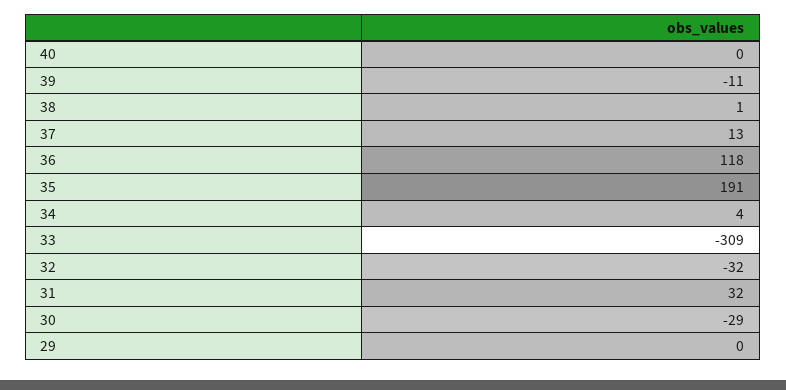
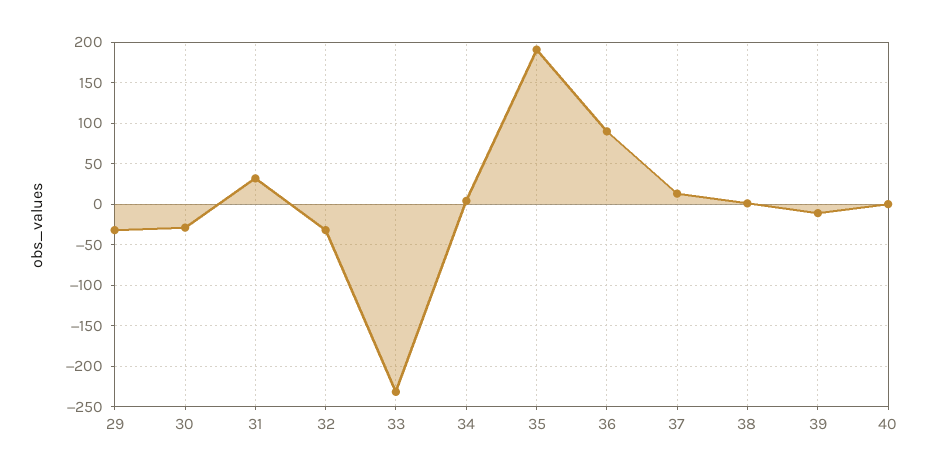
36: 118 -> 90
33: -309 -> -230
29: 0 -> -30

